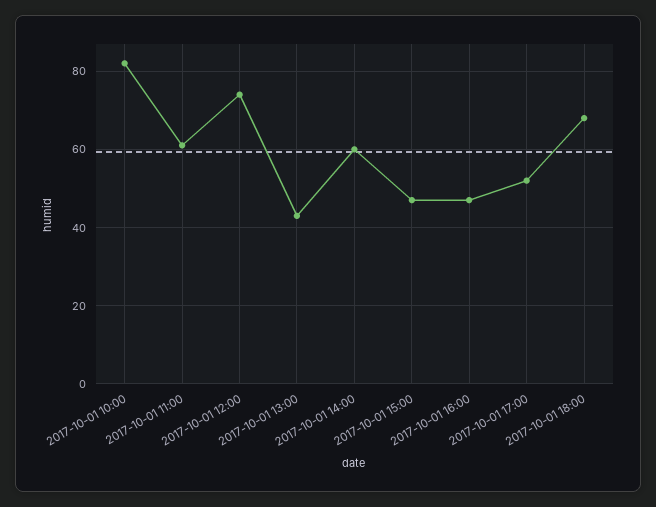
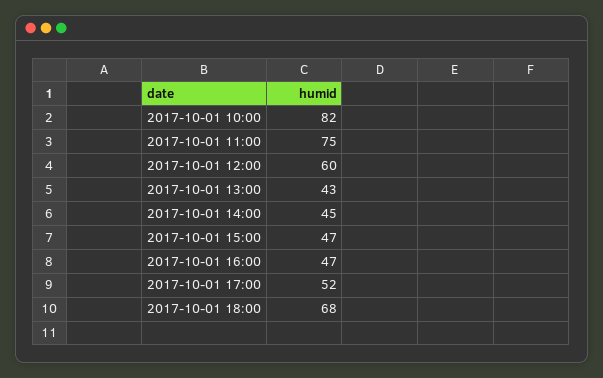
2017-10-01 11:00: 60 -> 75
2017-10-01 12:00: 75 -> 60
2017-10-01 14:00: 60 -> 45

